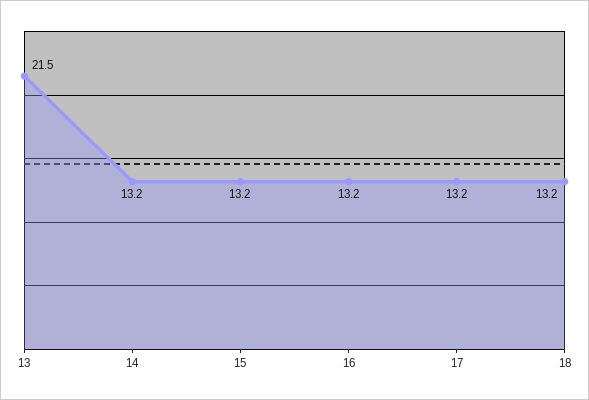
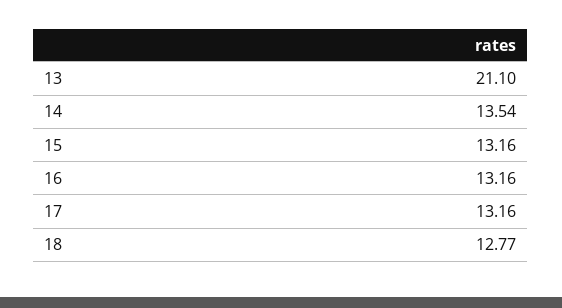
13: 21.5 -> 21.1
14: 13.2 -> 13.54
18: 13.2 -> 12.77

